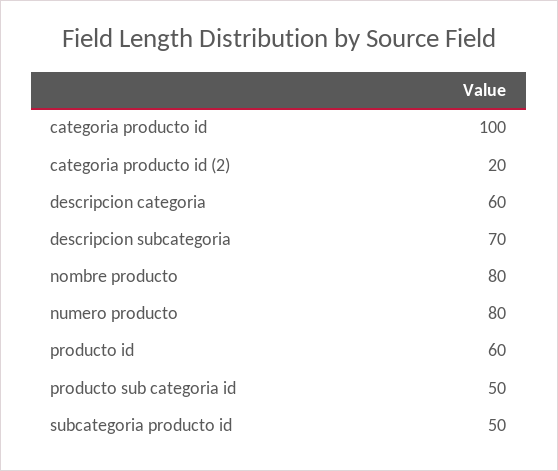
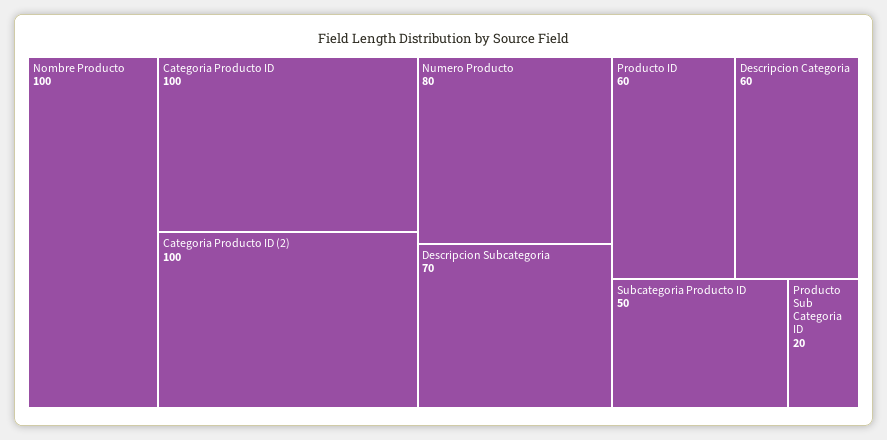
categoria producto id (2): 20 -> 100
nombre producto: 80 -> 100
producto sub categoria id: 50 -> 20

